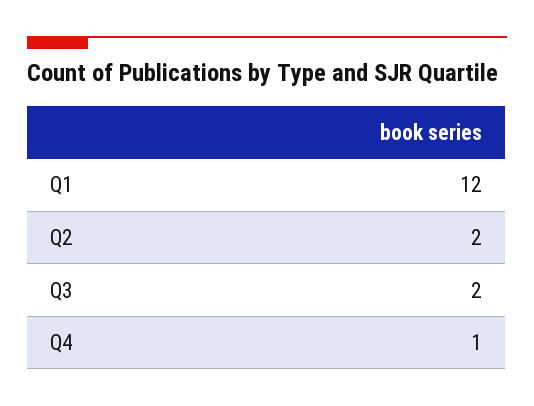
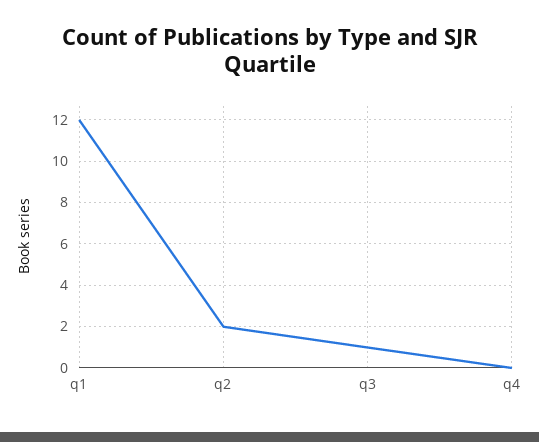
Q3: 2 -> 1
Q4: 1 -> 0

